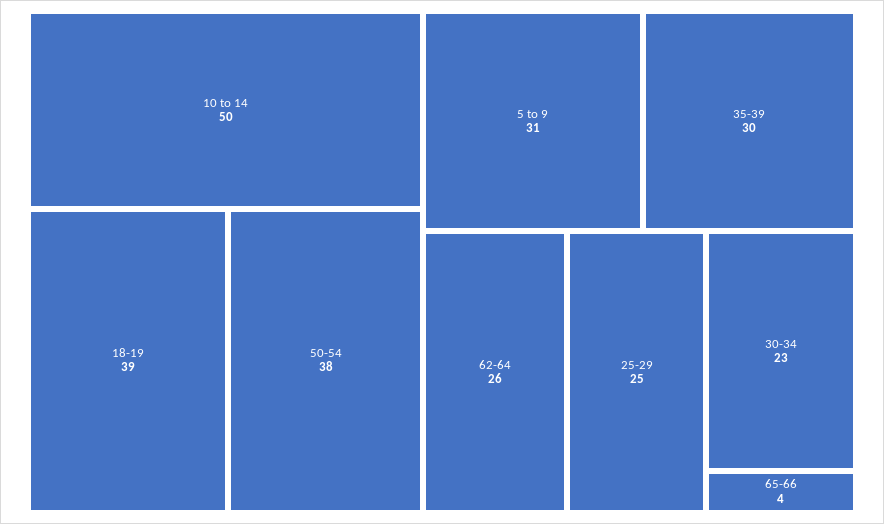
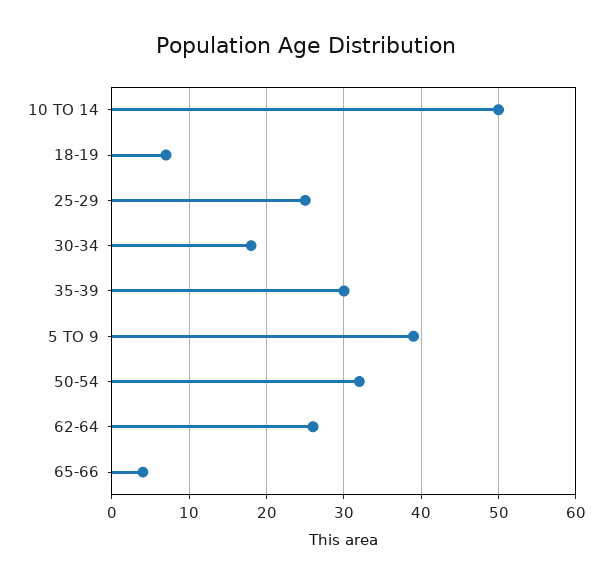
18-19: 39 -> 7
50-54: 38 -> 32
5 to 9: 31 -> 39
30-34: 23 -> 18

